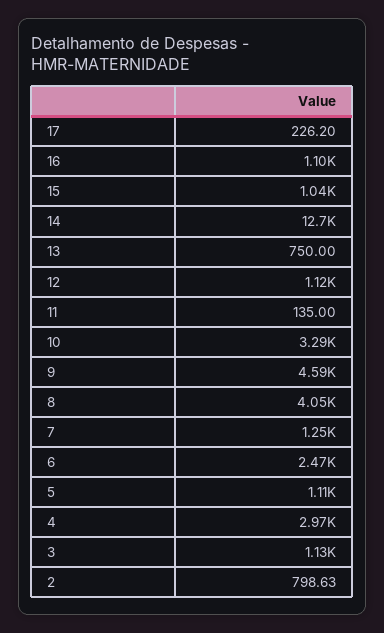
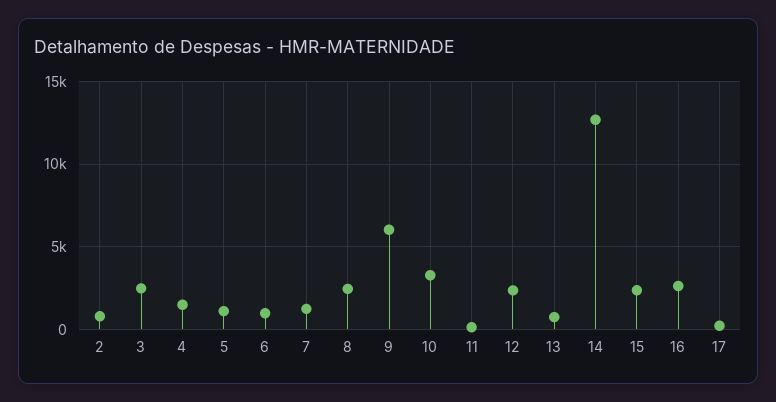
16: 1100 -> 2500
15: 1040 -> 2500
12: 1120 -> 2500
9: 4590 -> 6000
8: 4050 -> 2500
6: 2470 -> 1000
4: 2970 -> 1500
3: 1130 -> 2500

